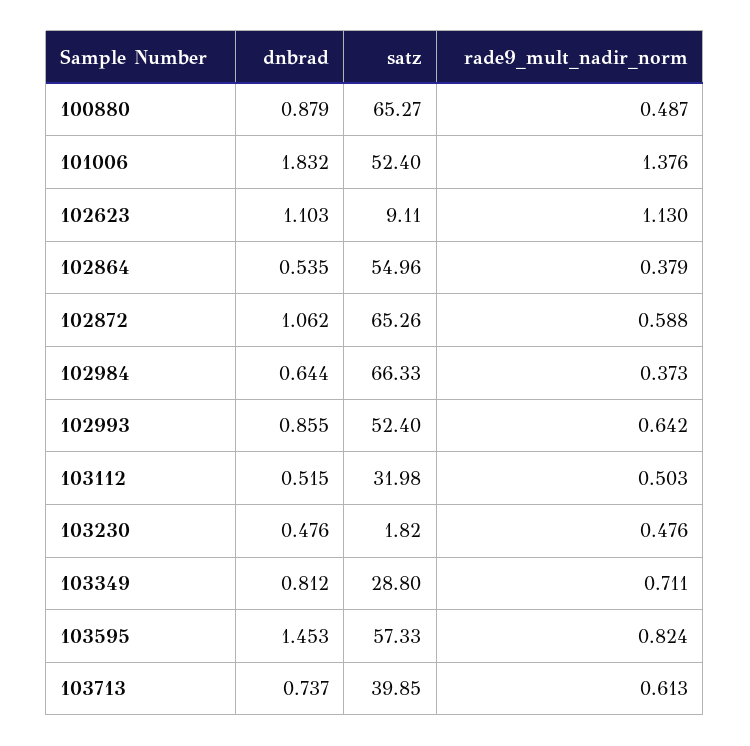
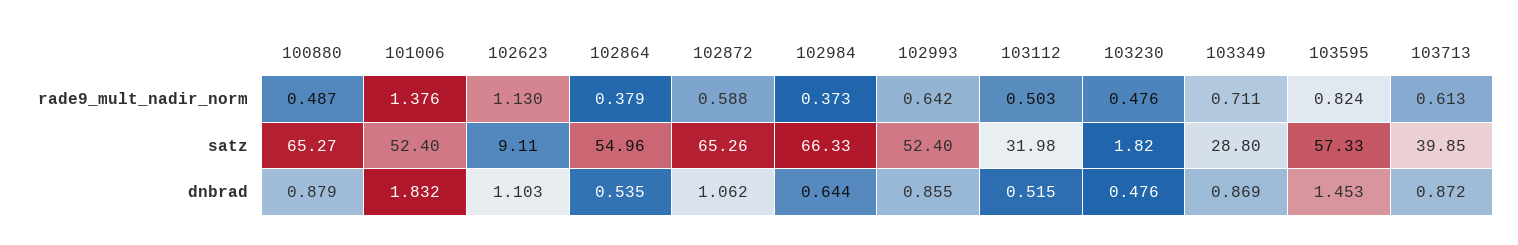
dnbrad, 103349: 0.812 -> 0.869
dnbrad, 103713: 0.737 -> 0.872

